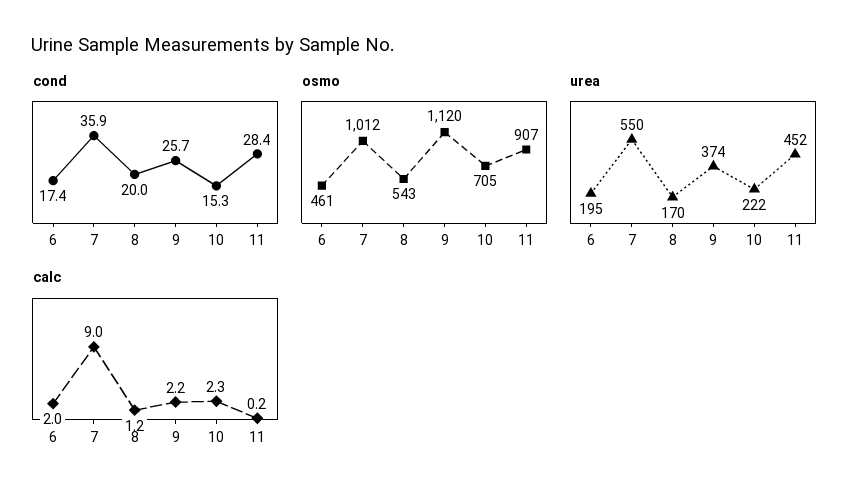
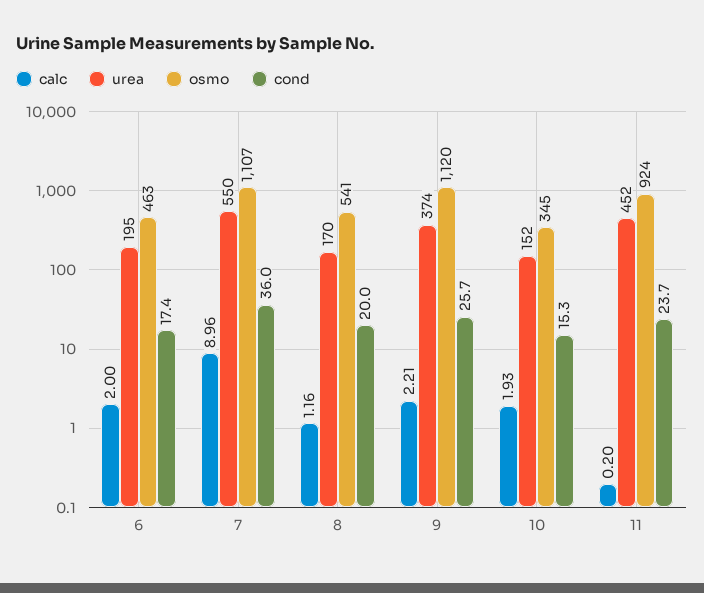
cond, 7: 35.9 -> 36
cond, 11: 28.4 -> 23.7
osmo, 6: 461 -> 463
osmo, 7: 1012 -> 1107
osmo, 8: 543 -> 541
osmo, 10: 705 -> 345
osmo, 11: 907 -> 924
urea, 10: 222 -> 152
calc, 10: 2.3 -> 1.93

